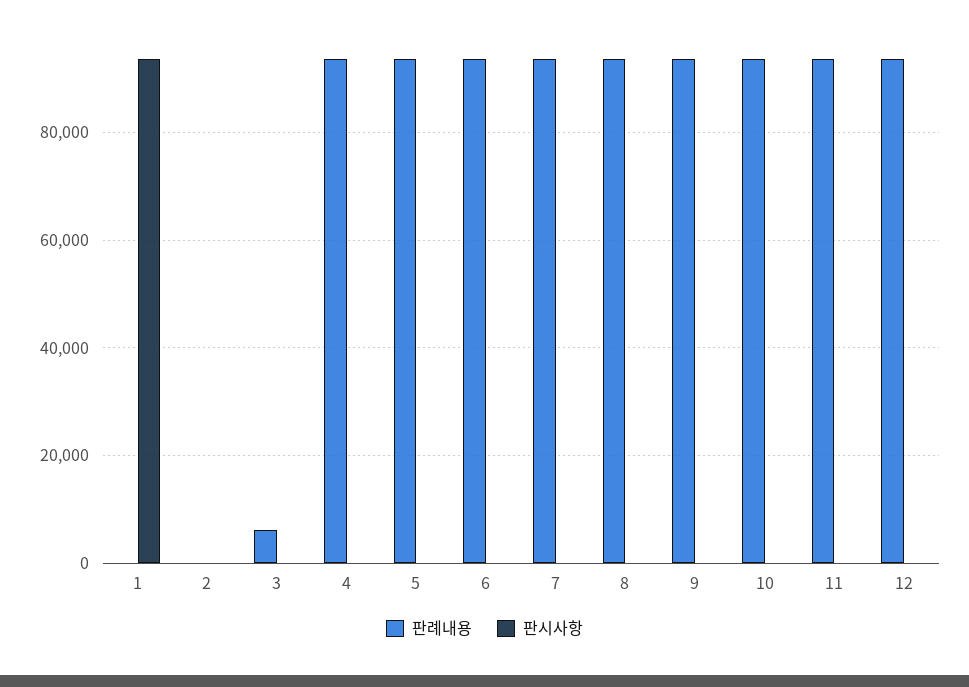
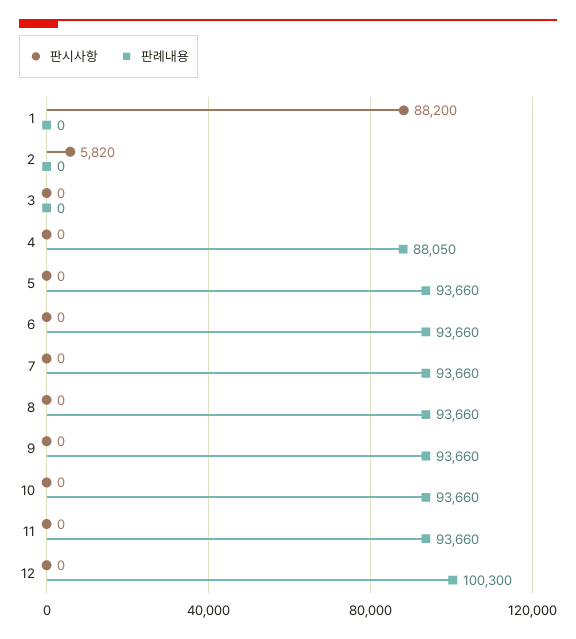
판시사항, 1: 94000 -> 88200
판시사항, 2: 0 -> 5820
판례내용, 3: 6000 -> 0
판례내용, 4: 94000 -> 88050
판례내용, 12: 94000 -> 100300

